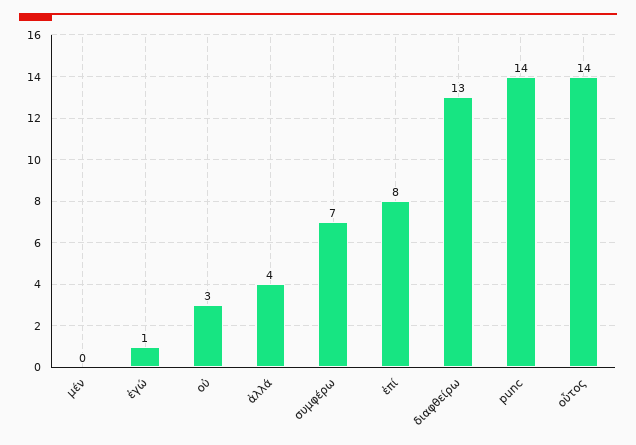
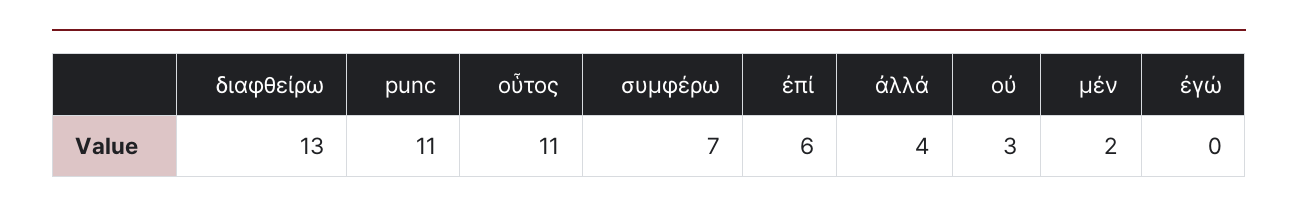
μέν: 0 -> 2
ἐγώ: 1 -> 0
ἐπί: 8 -> 6
punc: 14 -> 11
οὗτος: 14 -> 11

